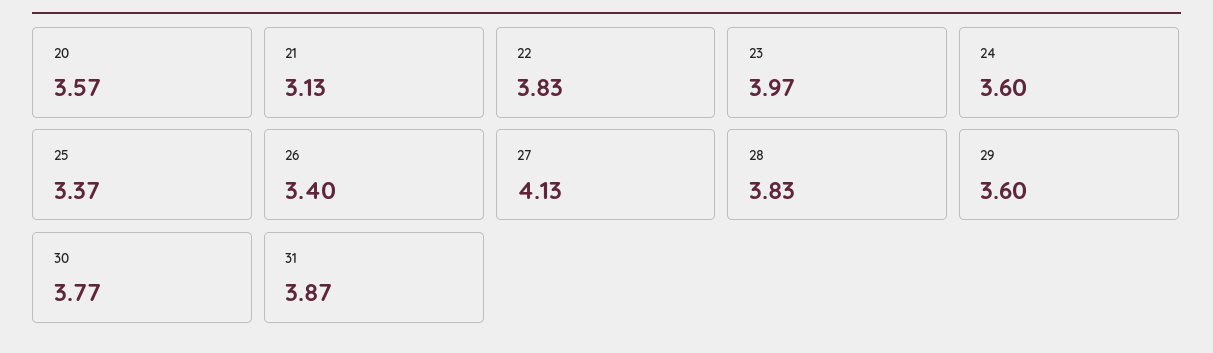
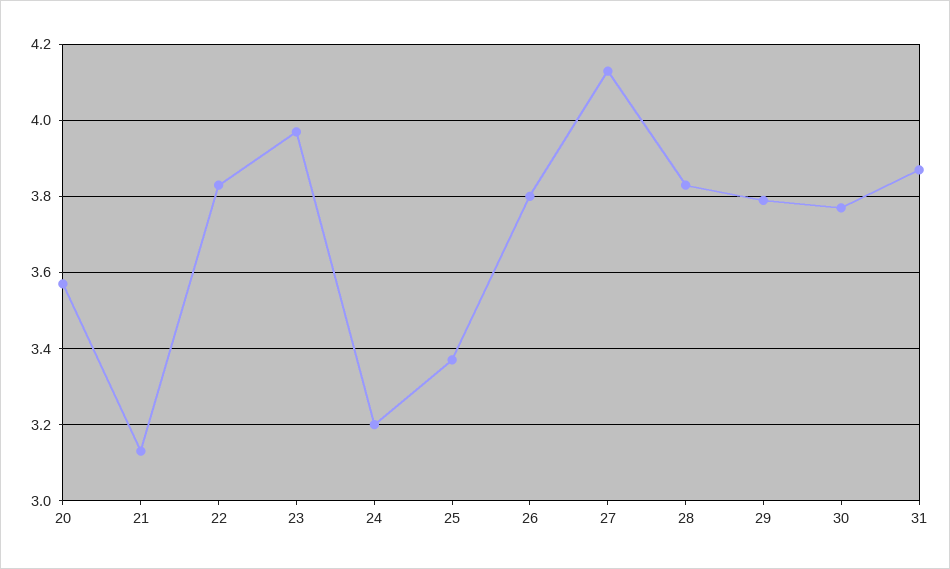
24: 3.6 -> 3.2
26: 3.4 -> 3.8
29: 3.6 -> 3.8

